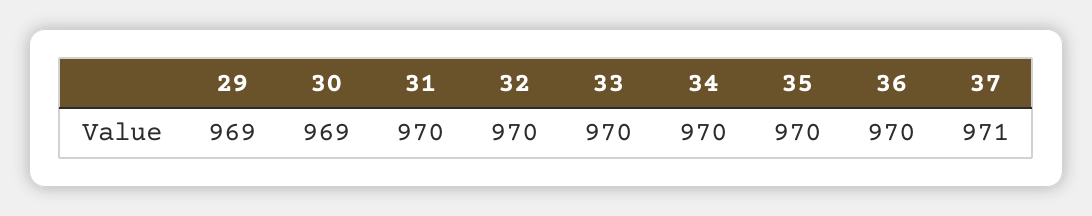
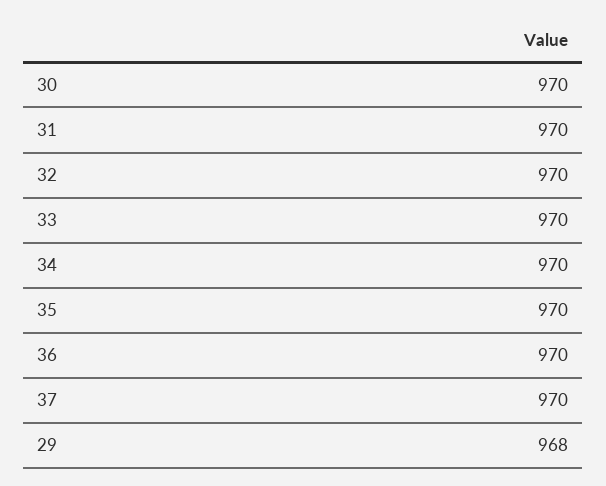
29: 969 -> 968
30: 969 -> 970
37: 971 -> 970

